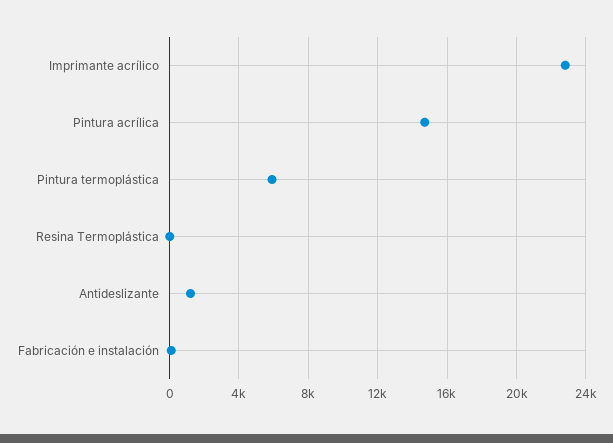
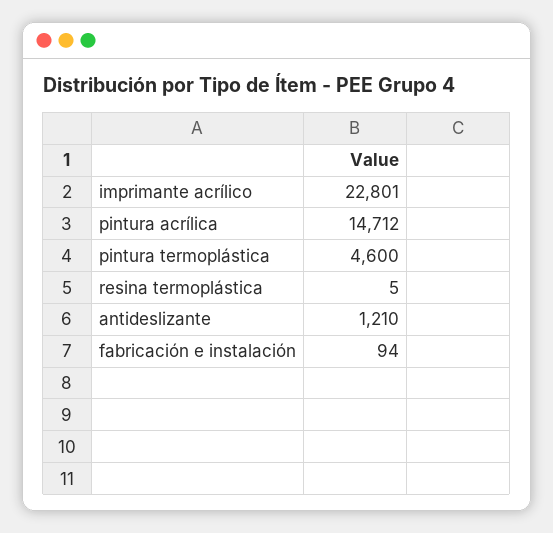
Pintura termoplástica: 6000 -> 4600

